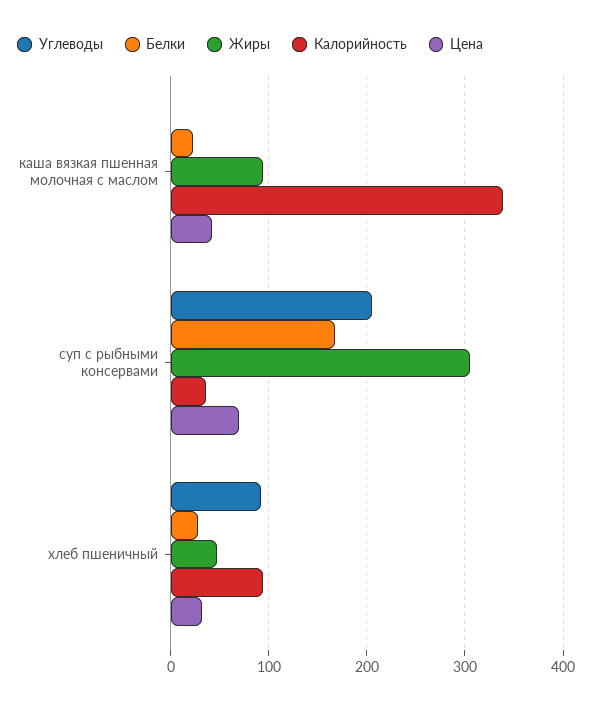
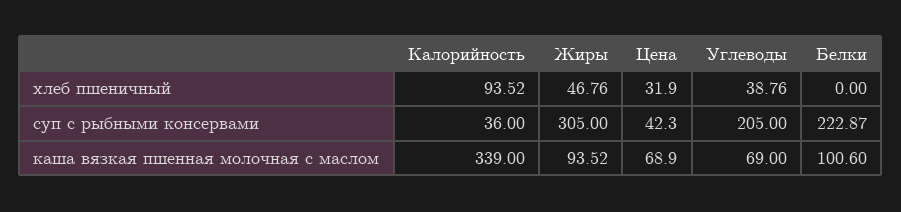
Углеводы, каша вязкая пшенная молочная с маслом: 0 -> 69
Белки, каша вязкая пшенная молочная с маслом: 20 -> 100.6
Цена, каша вязкая пшенная молочная с маслом: 40 -> 68.9
Белки, суп с рыбными консервами: 170 -> 222.87
Цена, суп с рыбными консервами: 70 -> 42.3
Углеводы, хлеб пшеничный: 90 -> 38.76
Белки, хлеб пшеничный: 30 -> 0

